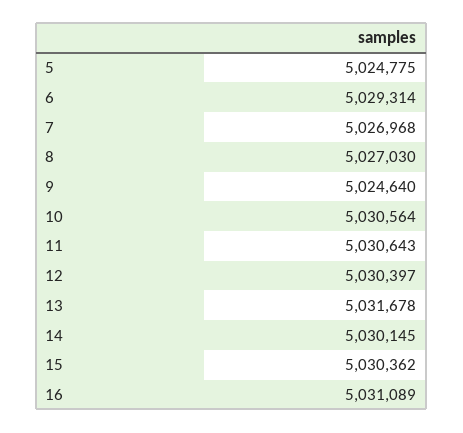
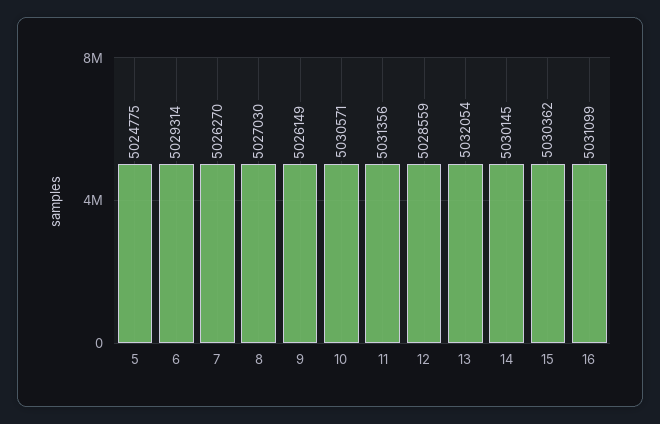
7: 5026968 -> 5026270
9: 5024640 -> 5026149
10: 5030564 -> 5030571
11: 5030643 -> 5031356
12: 5030397 -> 5028559
13: 5031678 -> 5032054
16: 5031089 -> 5031099

